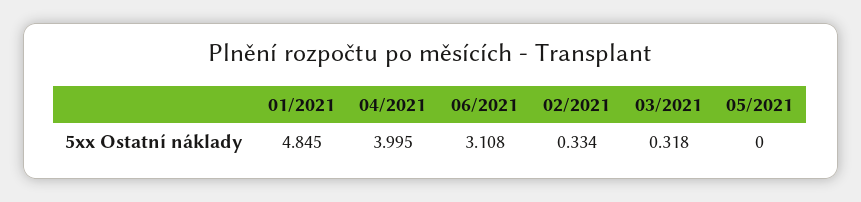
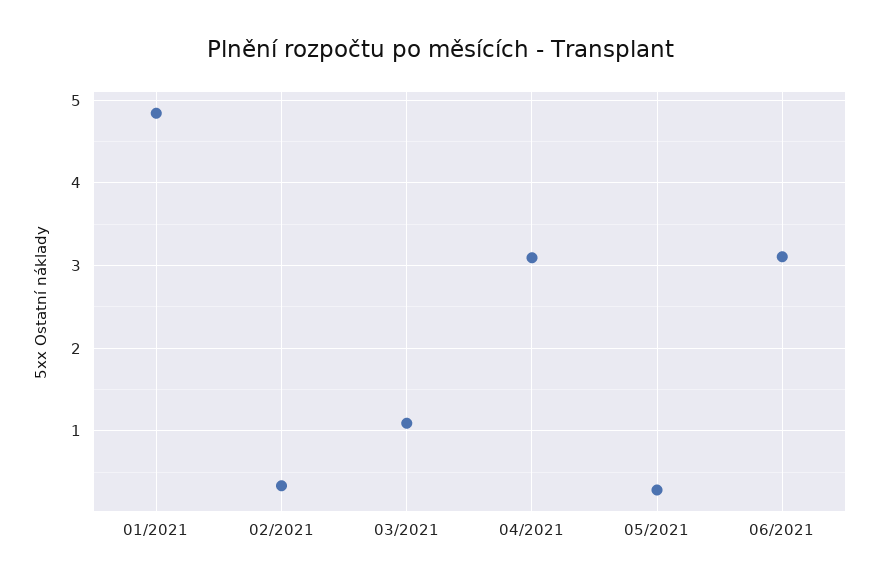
04/2021: 3.995 -> 3.1
03/2021: 0.318 -> 1.1
05/2021: 0 -> 0.3

